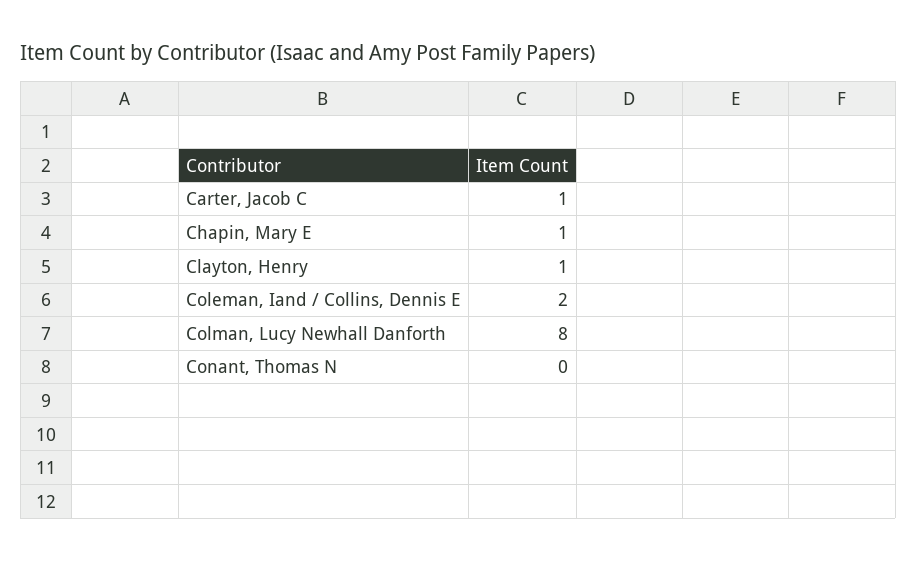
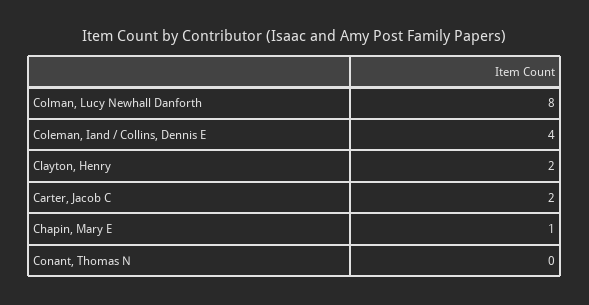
Carter, Jacob C: 1 -> 2
Clayton, Henry: 1 -> 2
Coleman, Iand / Collins, Dennis E: 2 -> 4

